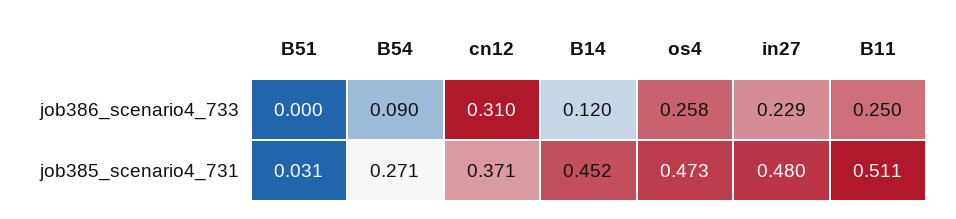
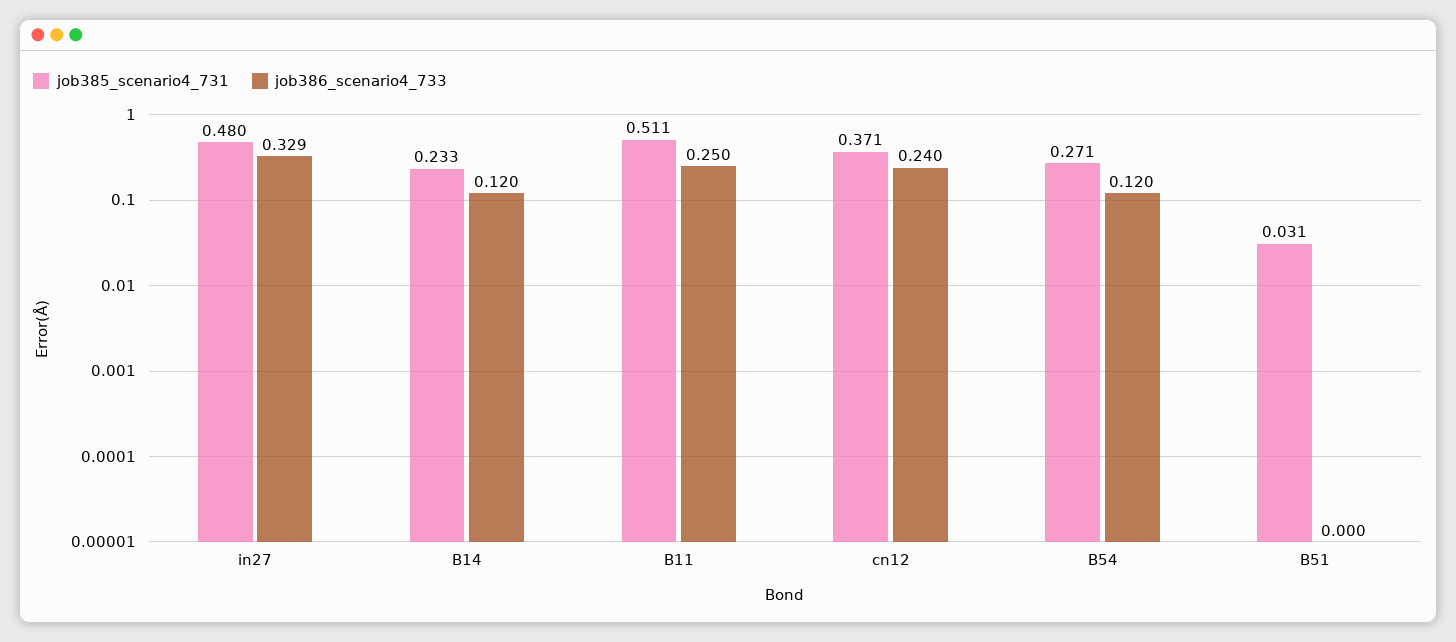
job386_scenario4_733, B54: 0.09 -> 0.12
job386_scenario4_733, cn12: 0.31 -> 0.24
job386_scenario4_733, os4: 0.258 -> none
job386_scenario4_733, in27: 0.229 -> 0.329
job385_scenario4_731, B14: 0.452 -> 0.233
job385_scenario4_731, os4: 0.473 -> none

